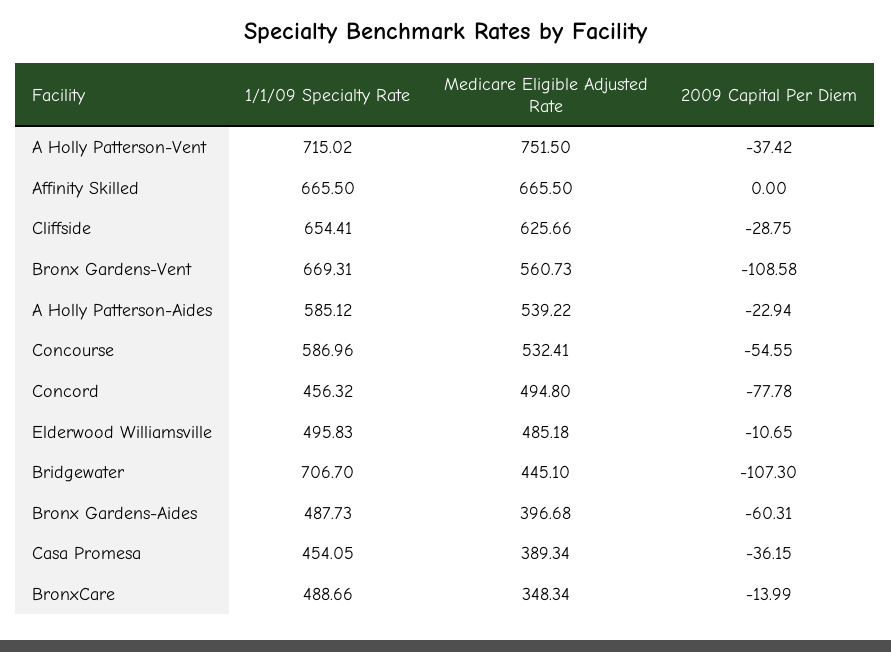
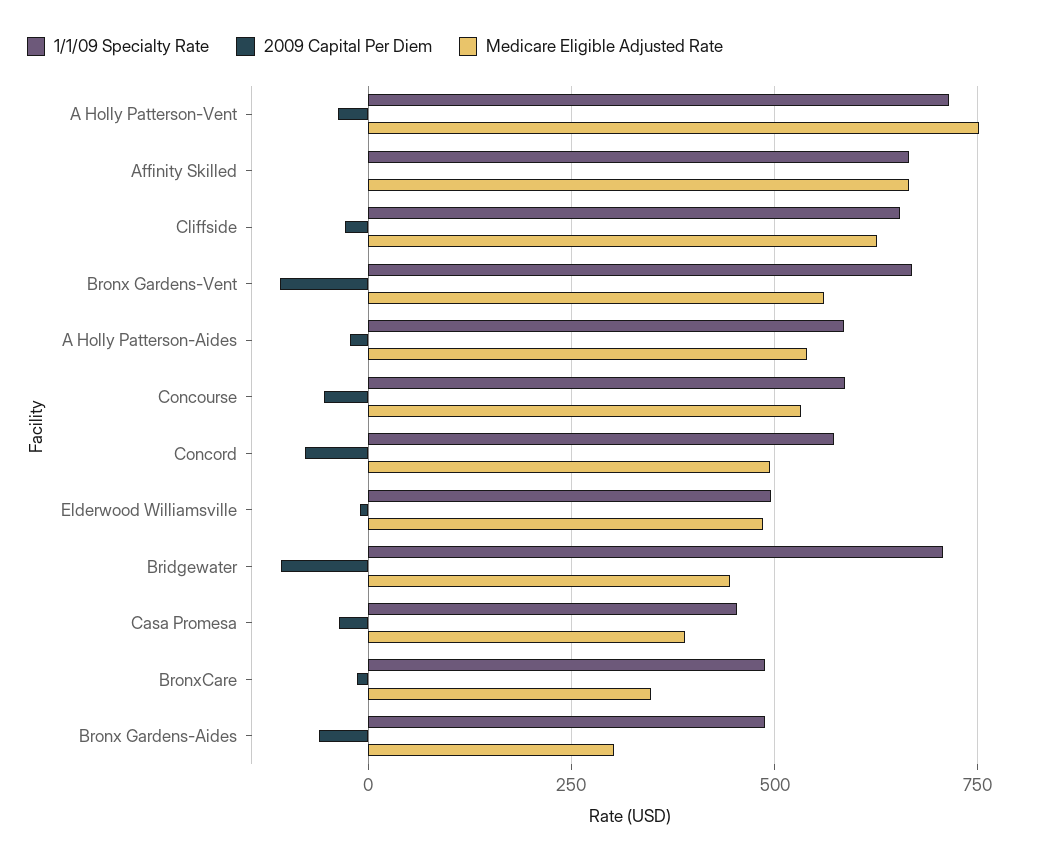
1/1/09 Specialty Rate, Concord: 456.32 -> 575
Medicare Eligible Adjusted Rate, Bronx Gardens-Aides: 396.68 -> 300

